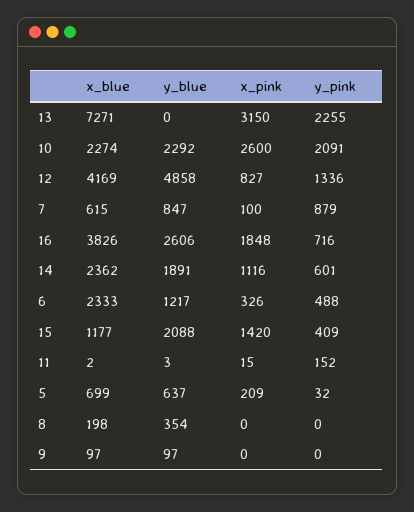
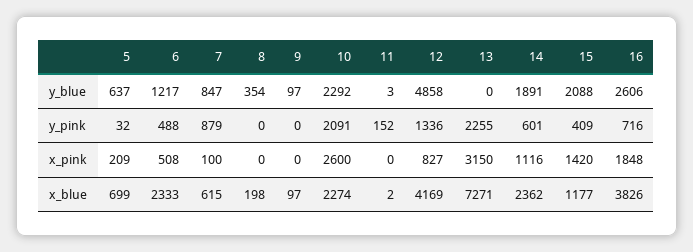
x_pink, 6: 326 -> 508
x_pink, 11: 15 -> 0

